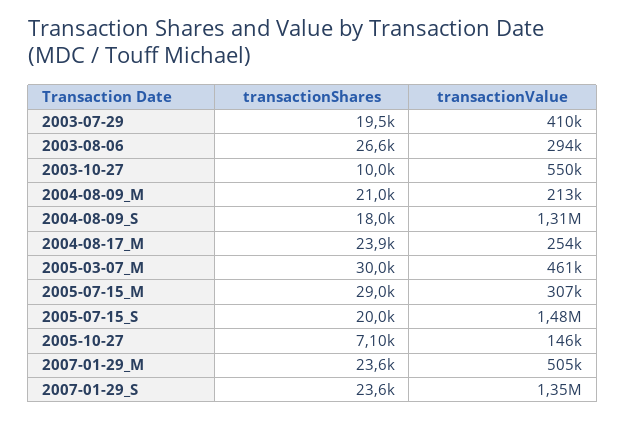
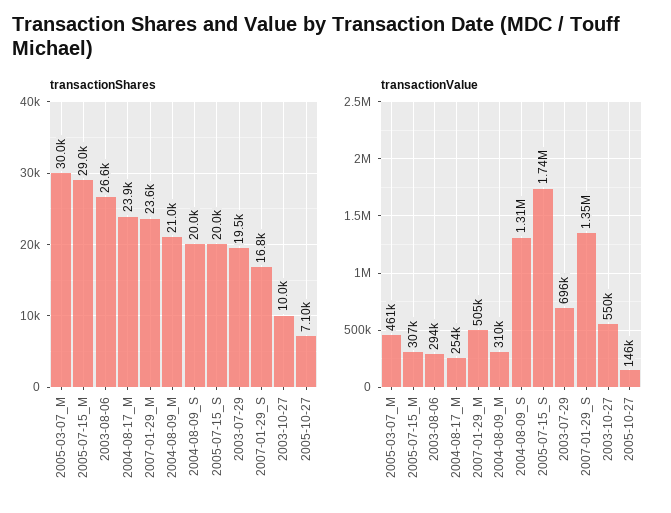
transactionValue, 2003-07-29: 410000 -> 696000
transactionValue, 2004-08-09_M: 213000 -> 310000
transactionShares, 2004-08-09_S: 18000 -> 20000
transactionValue, 2005-07-15_S: 1480000 -> 1740000
transactionShares, 2007-01-29_S: 23600 -> 16800

